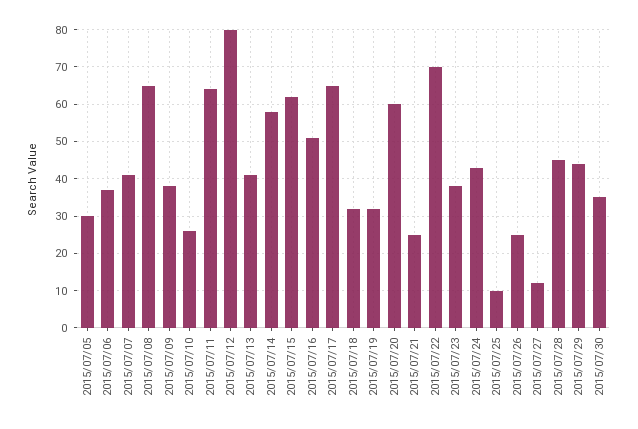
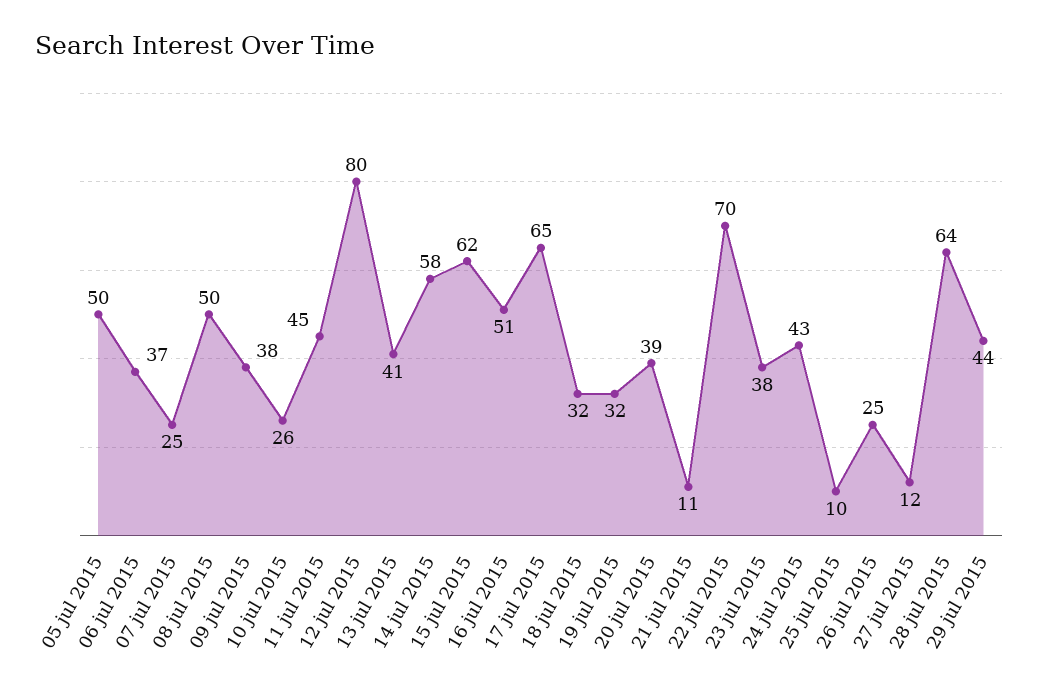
2015/07/05: 30 -> 50
2015/07/07: 40 -> 25
2015/07/08: 65 -> 50
2015/07/11: 65 -> 45
2015/07/20: 60 -> 39
2015/07/21: 25 -> 11
2015/07/28: 45 -> 64
2015/07/30: 35 -> none

